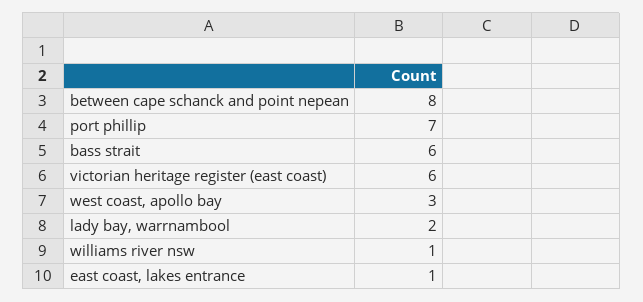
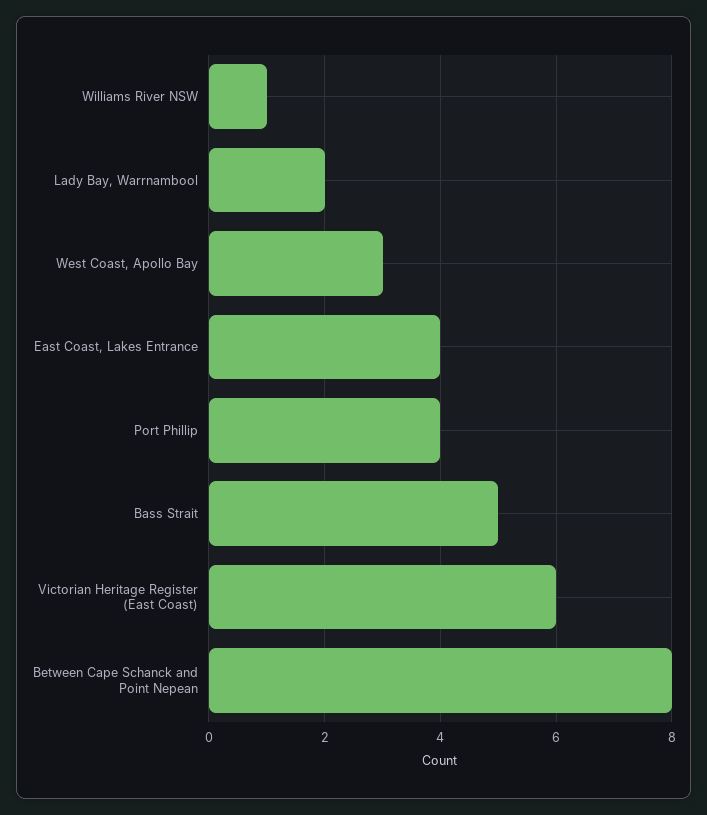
port phillip: 7 -> 4
bass strait: 6 -> 5
east coast, lakes entrance: 1 -> 4

